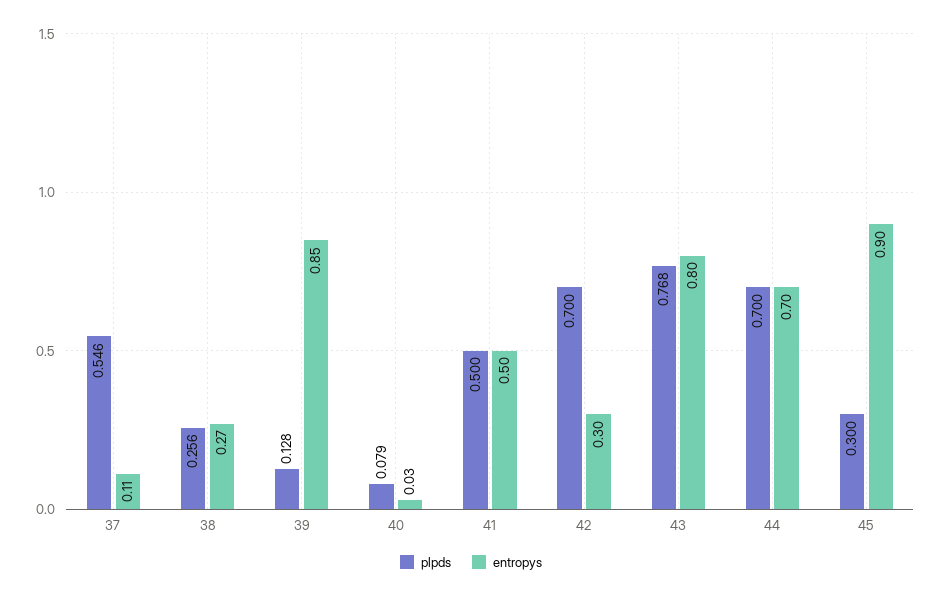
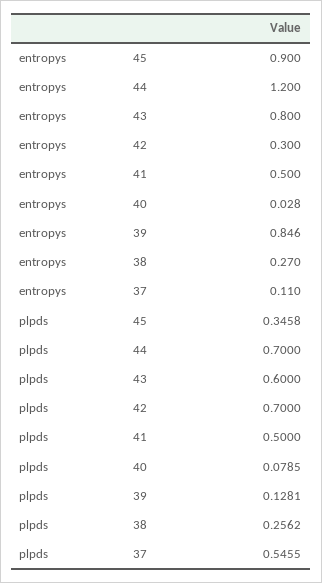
plpds, 43: 0.768 -> 0.6
entropys, 44: 0.7 -> 1.2
plpds, 45: 0.3 -> 0.3458

